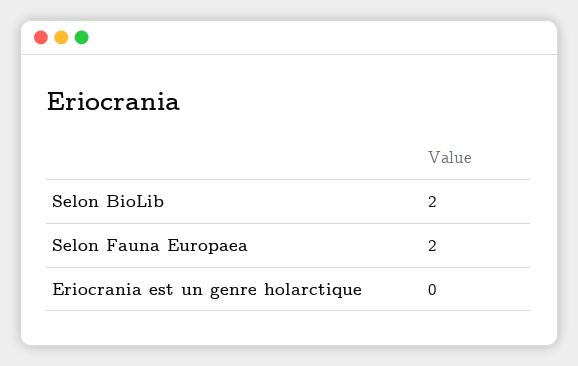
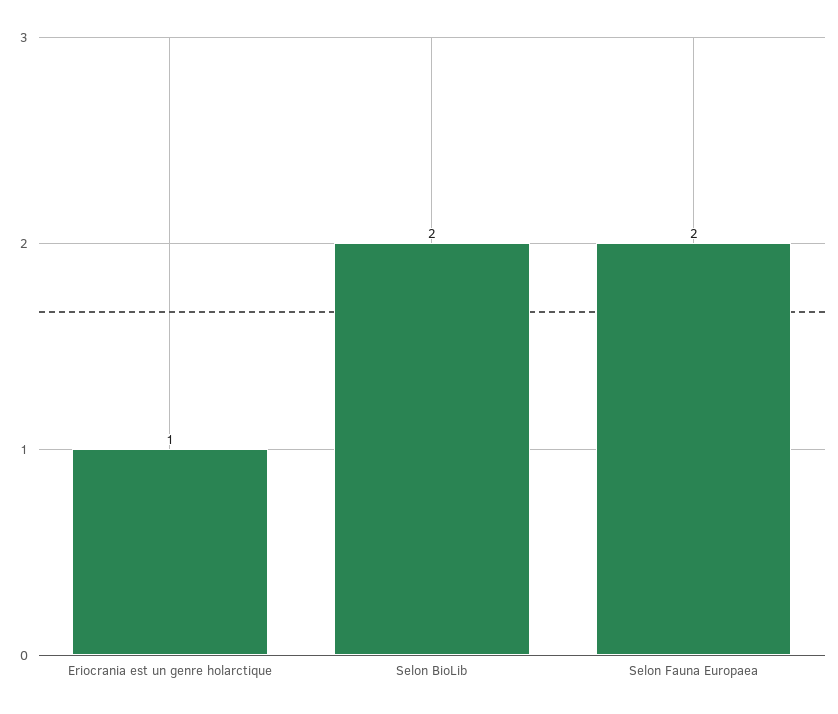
Eriocrania est un genre holarctique: 0 -> 1

